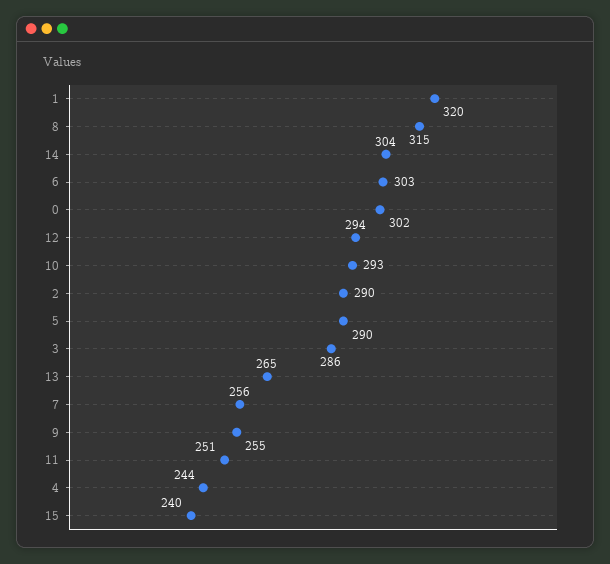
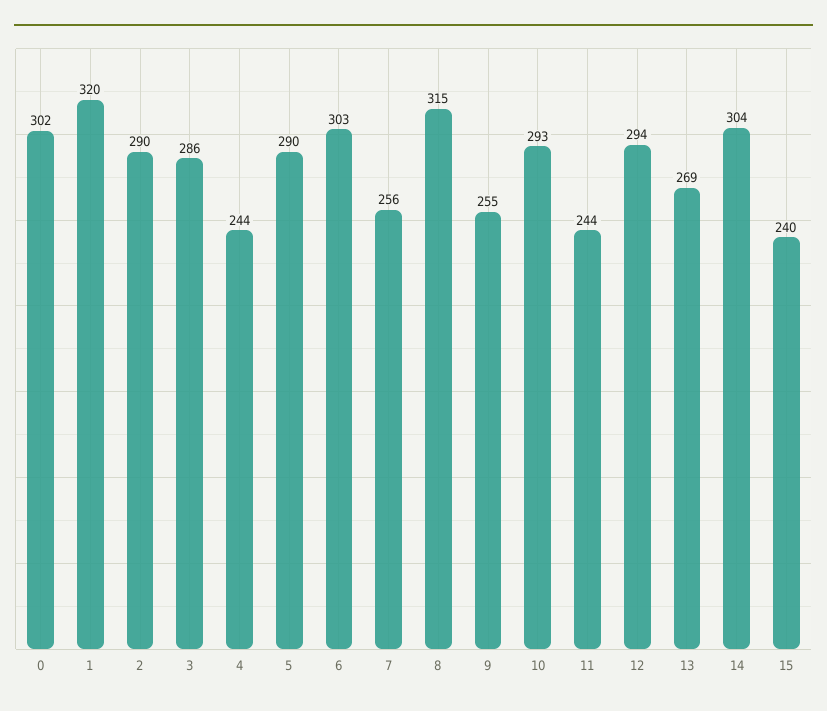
13: 265 -> 269
11: 251 -> 244

